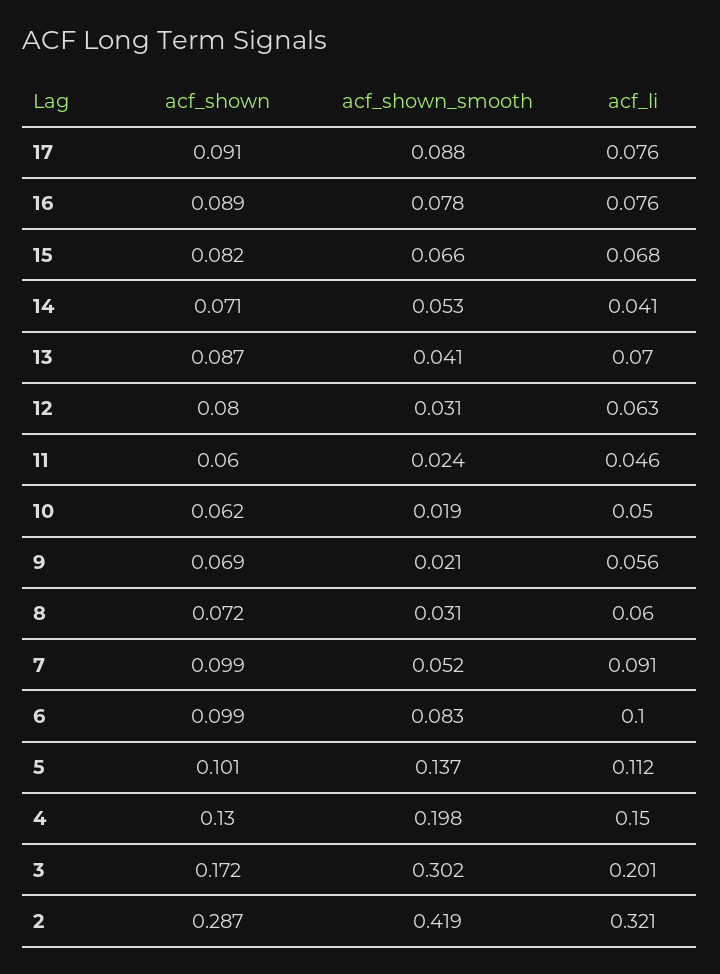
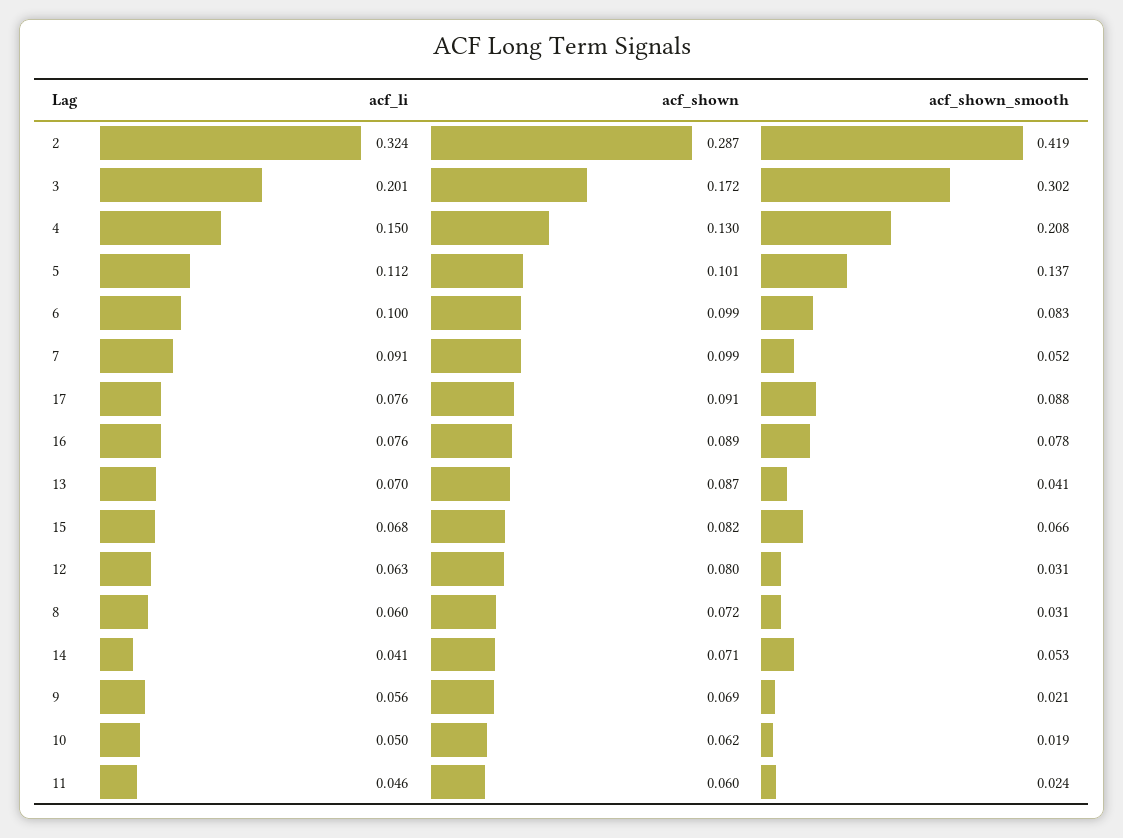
acf_shown_smooth, 4: 0.198 -> 0.208
acf_li, 2: 0.321 -> 0.324

